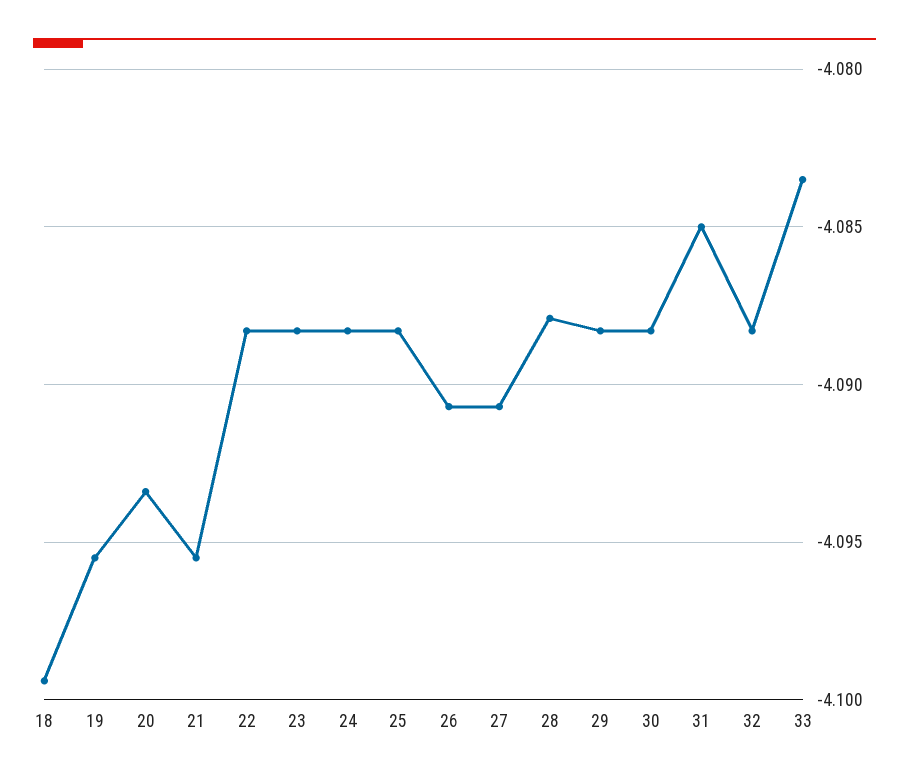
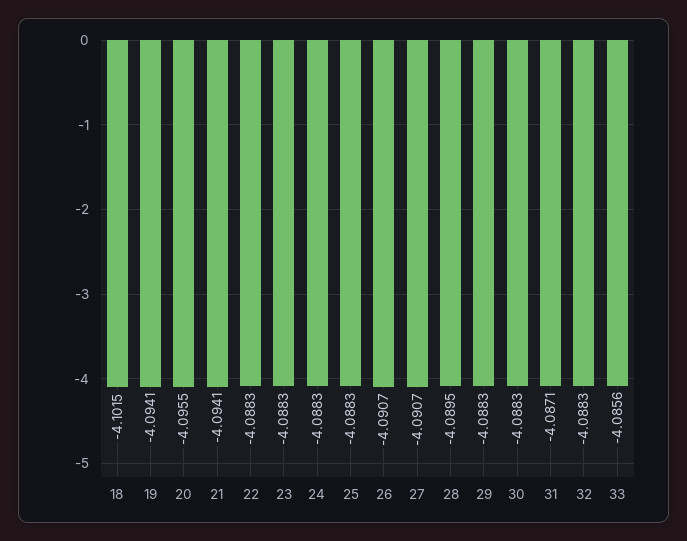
18: -4.0995 -> -4.1015
19: -4.0955 -> -4.0941
20: -4.0935 -> -4.0955
21: -4.0955 -> -4.0941
28: -4.088 -> -4.0895
31: -4.085 -> -4.0871
33: -4.0835 -> -4.0856

